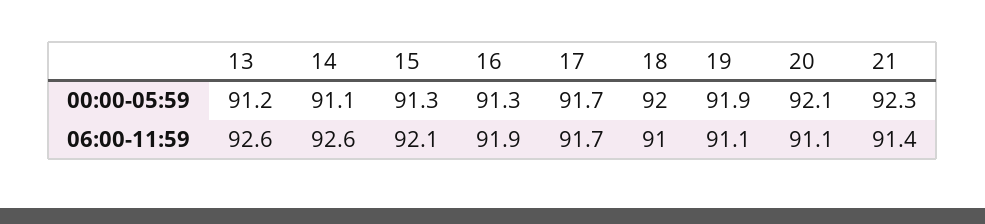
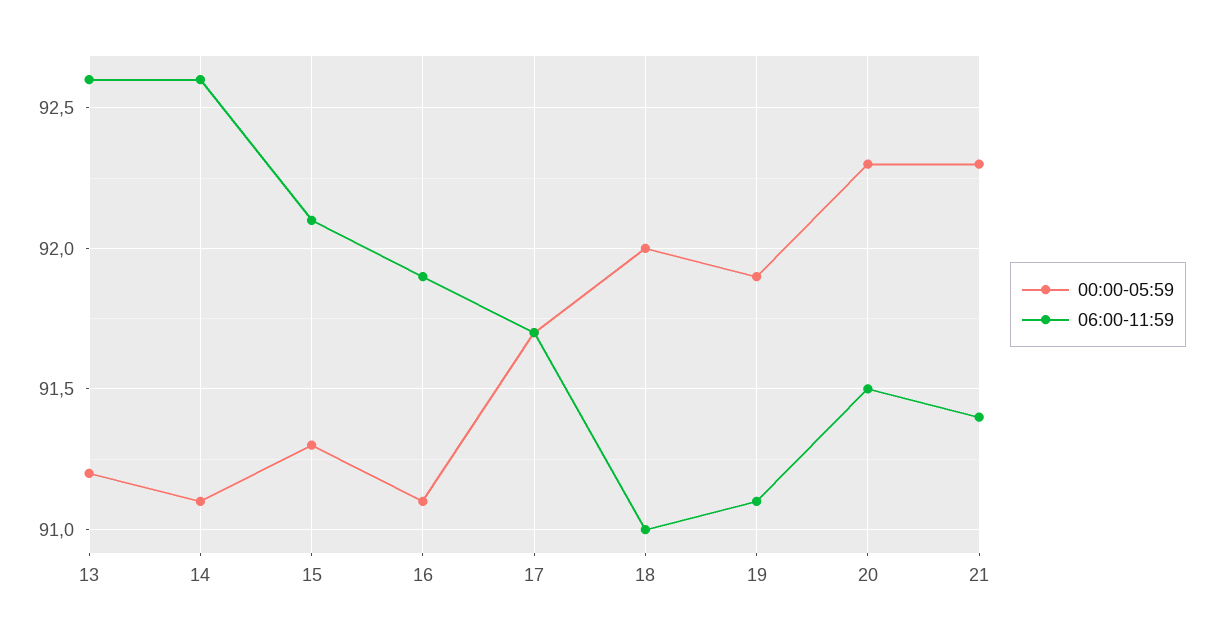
00:00-05:59, 16: 91.3 -> 91.1
00:00-05:59, 20: 92.1 -> 92.3
06:00-11:59, 20: 91.1 -> 91.5

